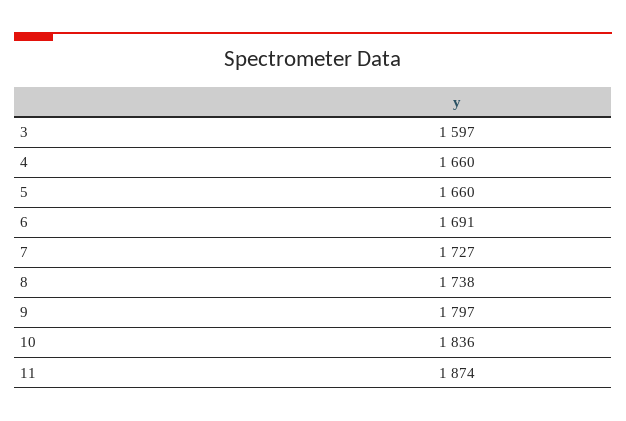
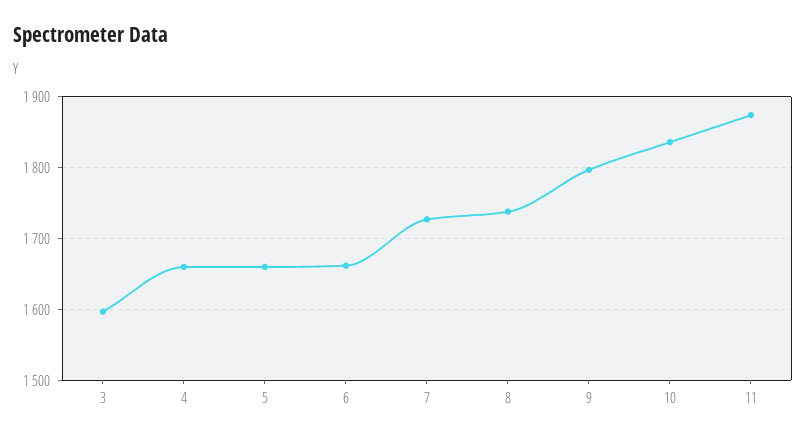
6: 1691 -> 1660

